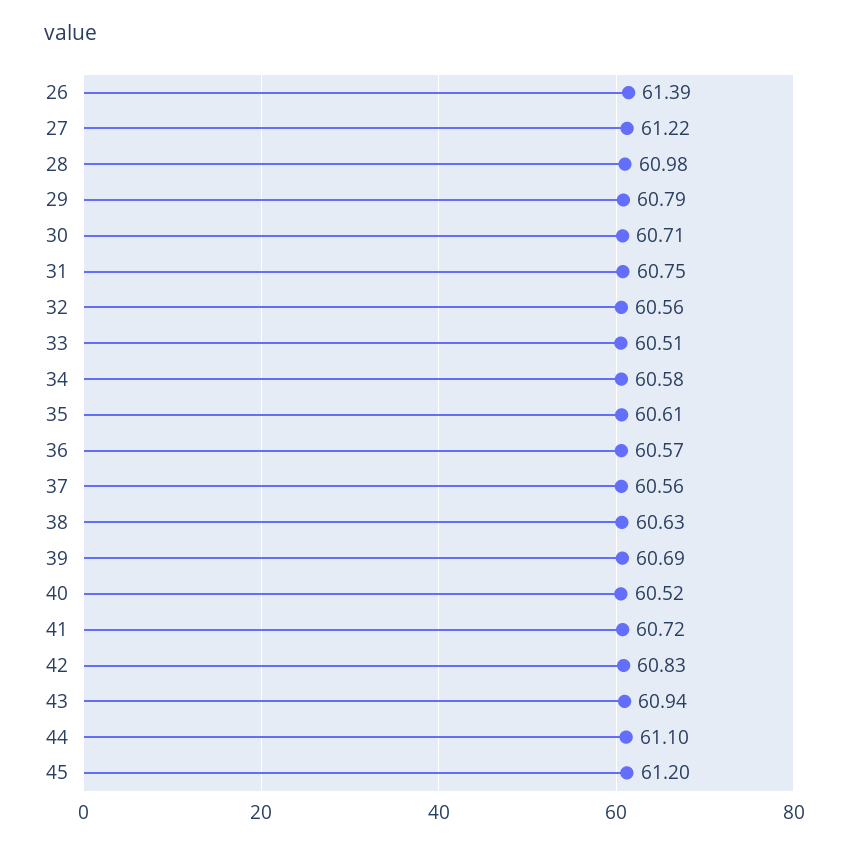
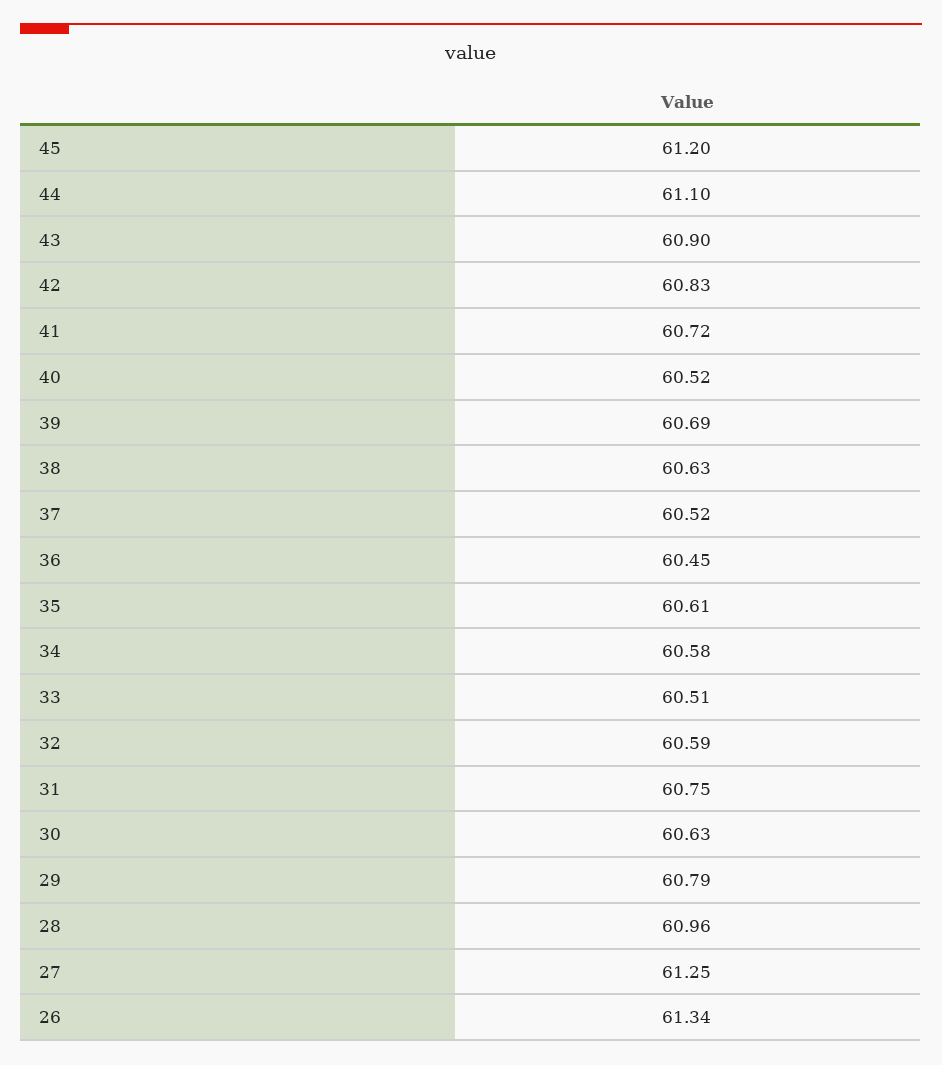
26: 61.39 -> 61.34
27: 61.22 -> 61.25
28: 60.98 -> 60.96
30: 60.71 -> 60.63
32: 60.56 -> 60.59
36: 60.57 -> 60.45
37: 60.56 -> 60.52
43: 60.94 -> 60.9

